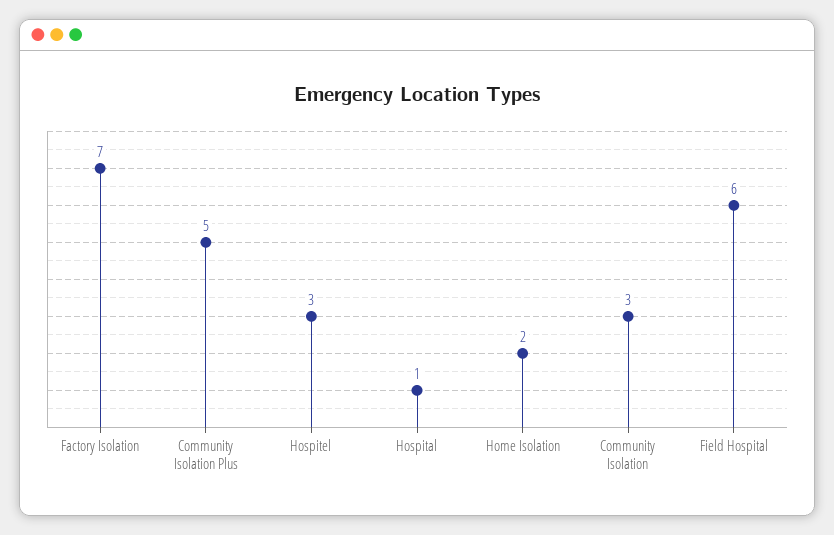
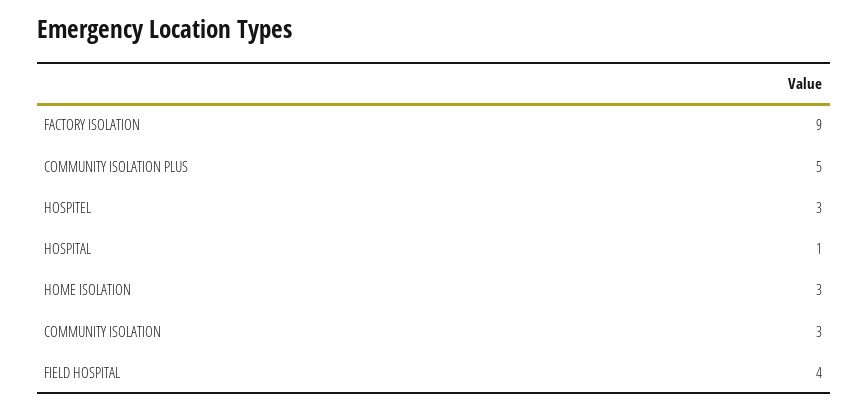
Factory Isolation: 7 -> 9
Home Isolation: 2 -> 3
Field Hospital: 6 -> 4

